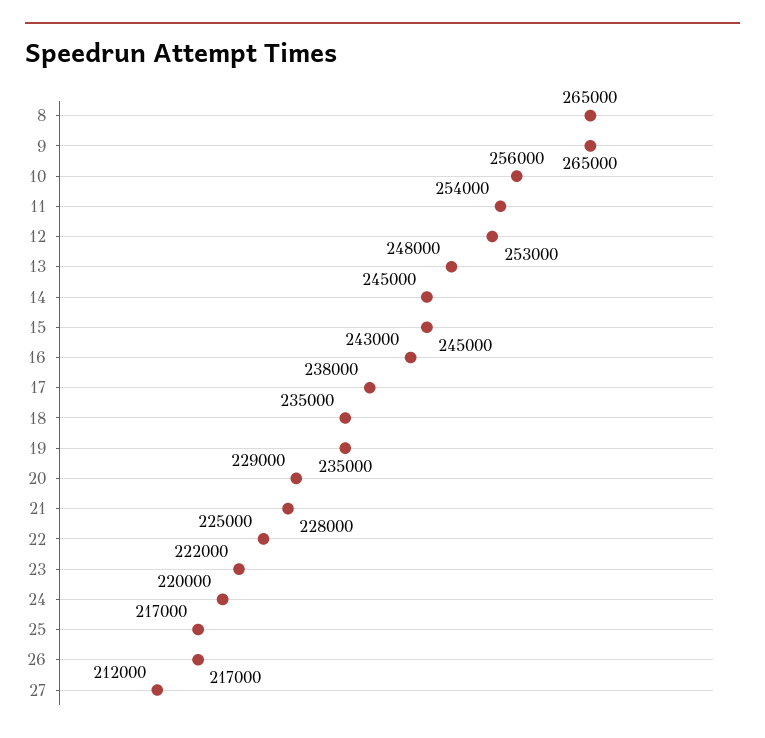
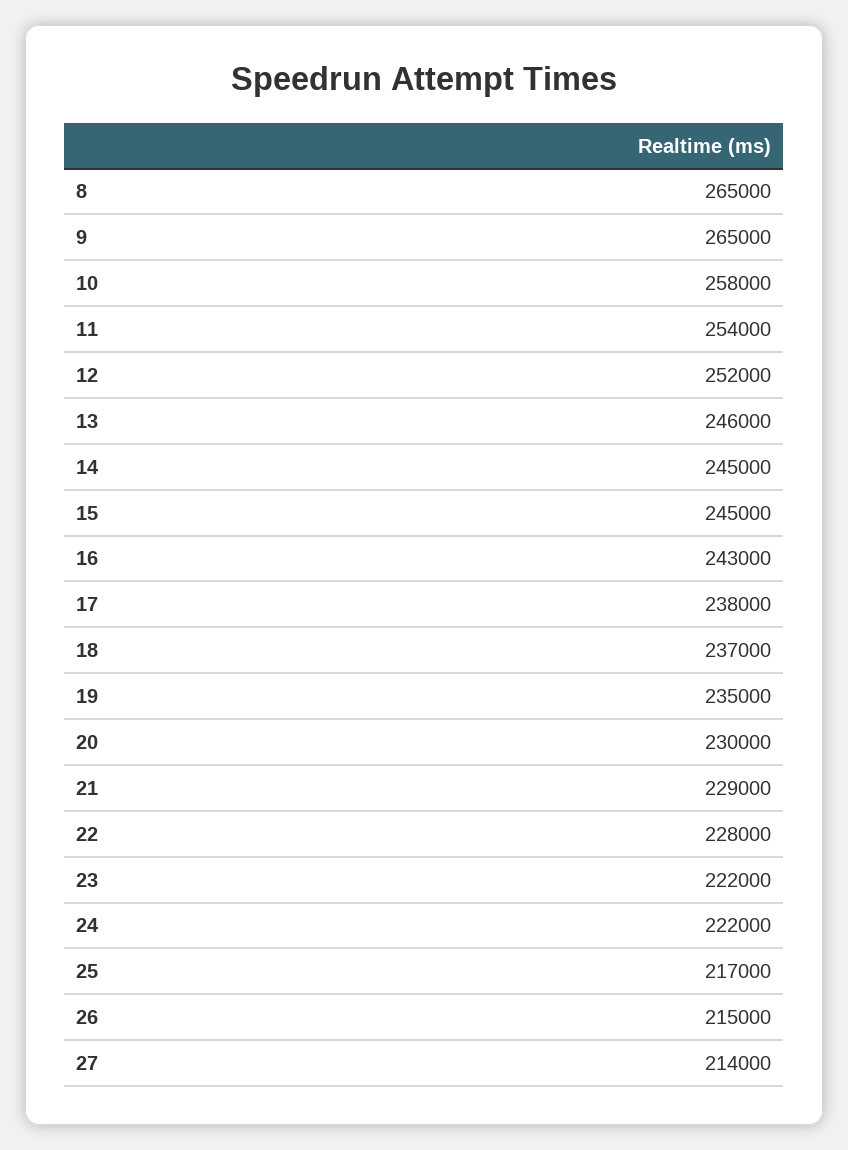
10: 256000 -> 258000
12: 253000 -> 252000
13: 248000 -> 246000
18: 235000 -> 237000
20: 229000 -> 230000
21: 228000 -> 229000
22: 225000 -> 228000
24: 220000 -> 222000
26: 217000 -> 215000
27: 212000 -> 214000

